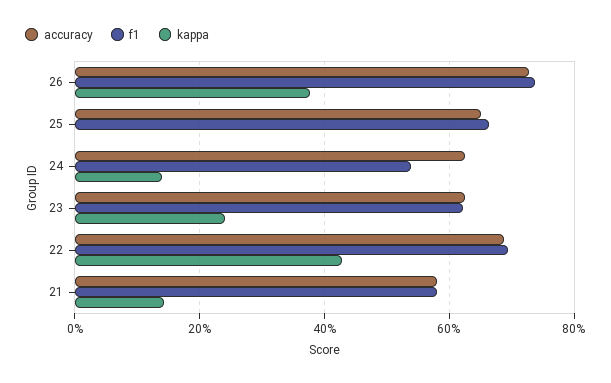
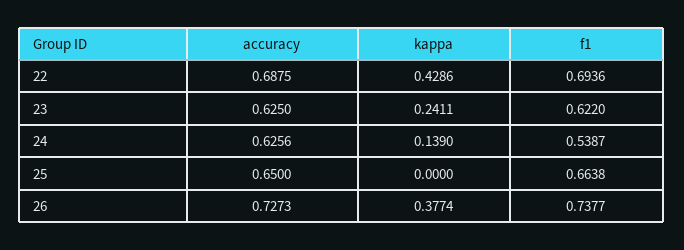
accuracy, 21: 0.58 -> none
f1, 21: 0.58 -> none
kappa, 21: 0.14 -> none

